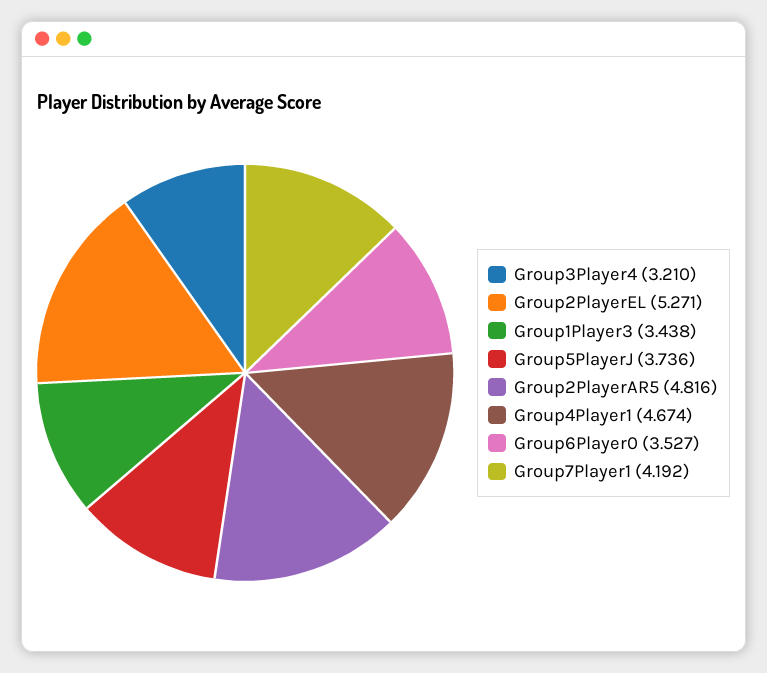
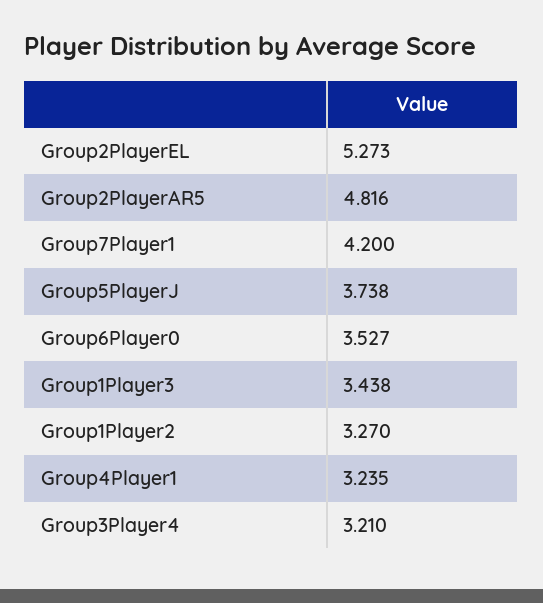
Group2PlayerEL: 5.271 -> 5.273
Group5PlayerJ: 3.736 -> 3.738
Group4Player1: 4.674 -> 3.235
Group7Player1: 4.192 -> 4.2
Group1Player2: none -> 3.27

